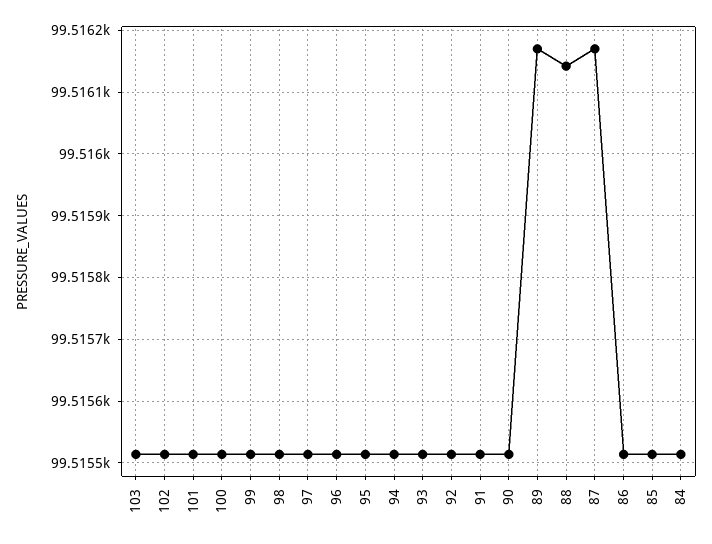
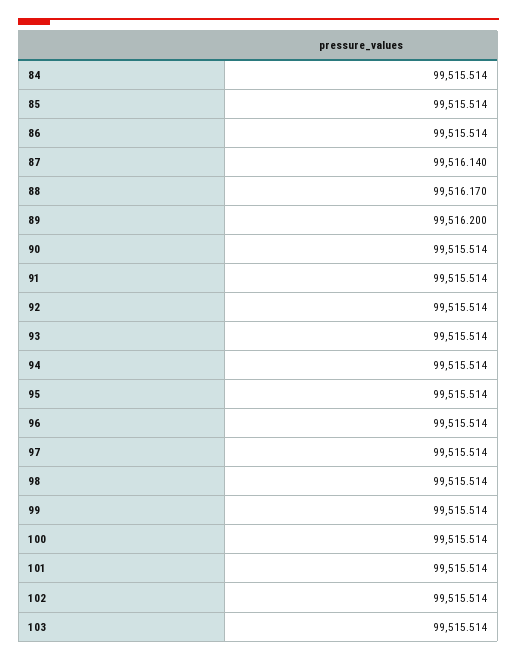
89: 99516.17 -> 99516.2
88: 99516.14 -> 99516.17
87: 99516.17 -> 99516.14

